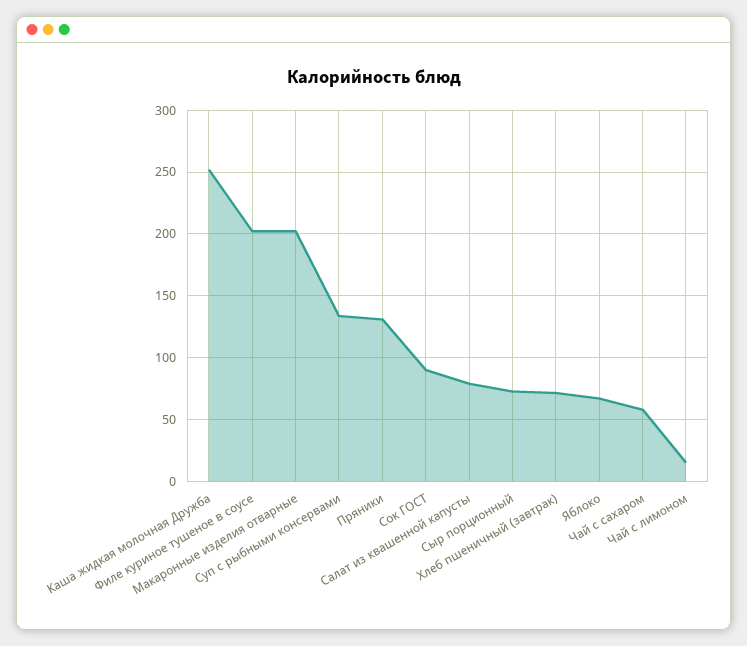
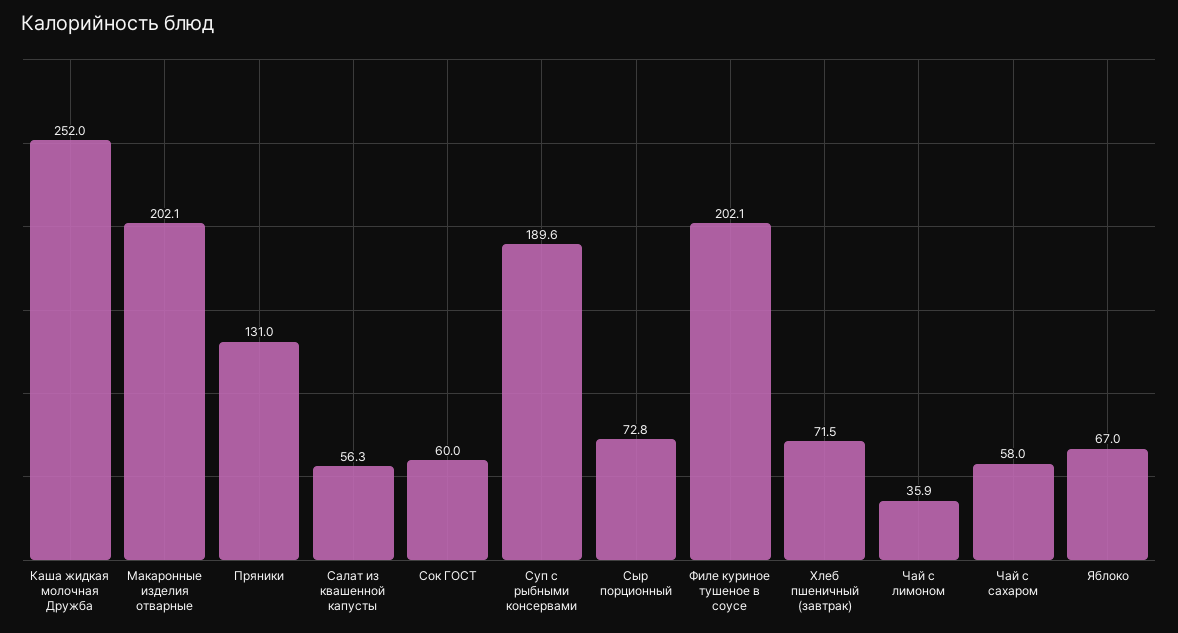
Суп с рыбными консервами: 135 -> 189.6
Сок ГОСТ: 90 -> 60
Салат из квашенной капусты: 80 -> 56.3
Чай с лимоном: 15 -> 35.9

